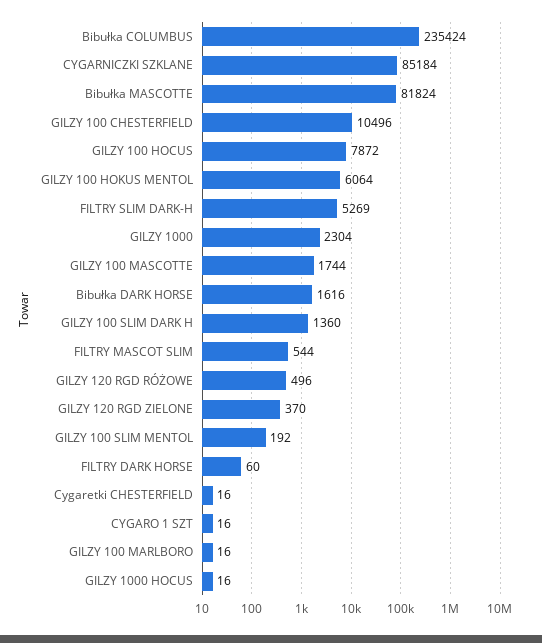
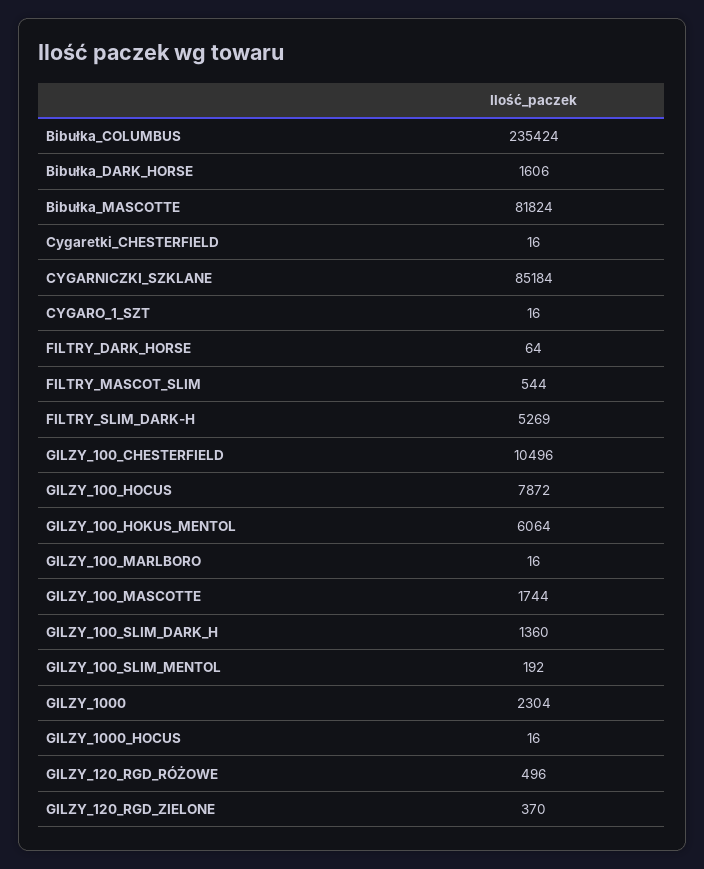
Bibułka DARK HORSE: 1616 -> 1606
FILTRY DARK HORSE: 60 -> 64

